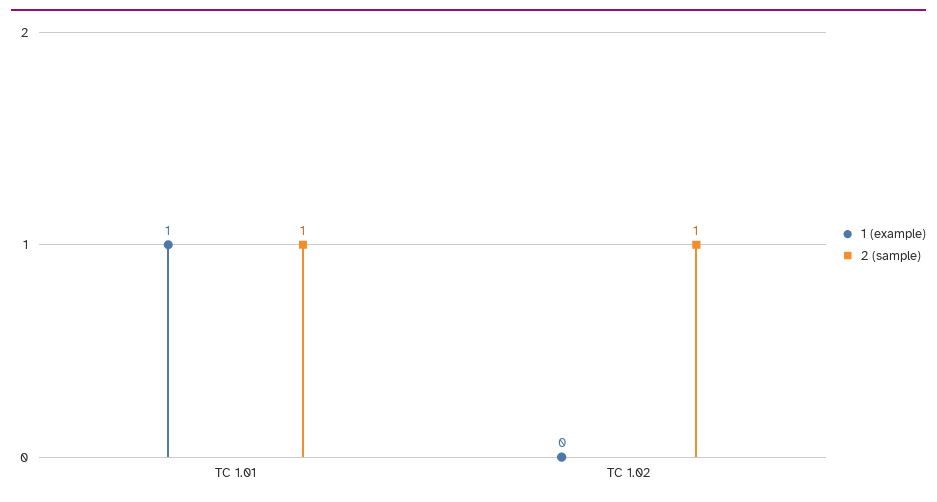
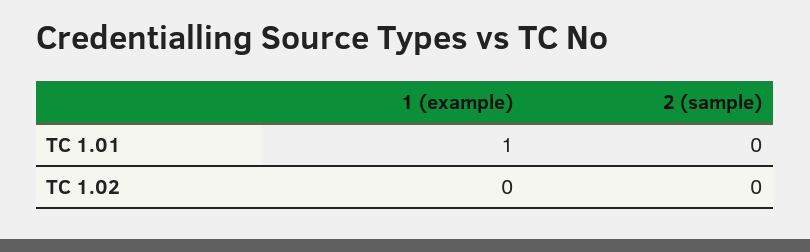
2 (sample), TC 1.01: 1 -> 0
2 (sample), TC 1.02: 1 -> 0

